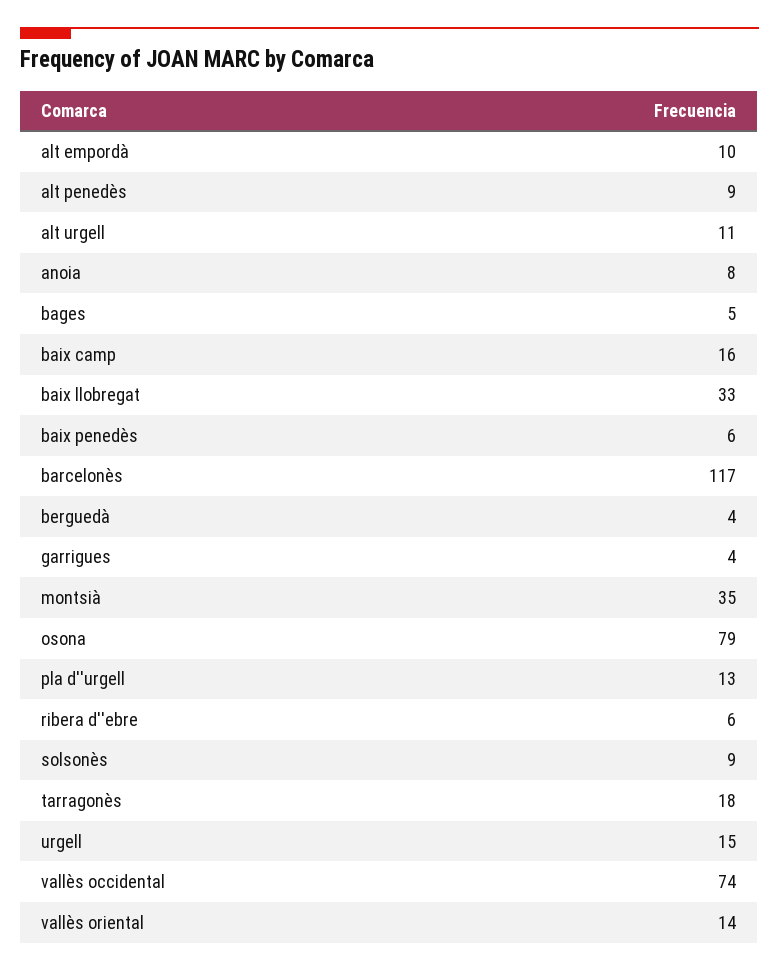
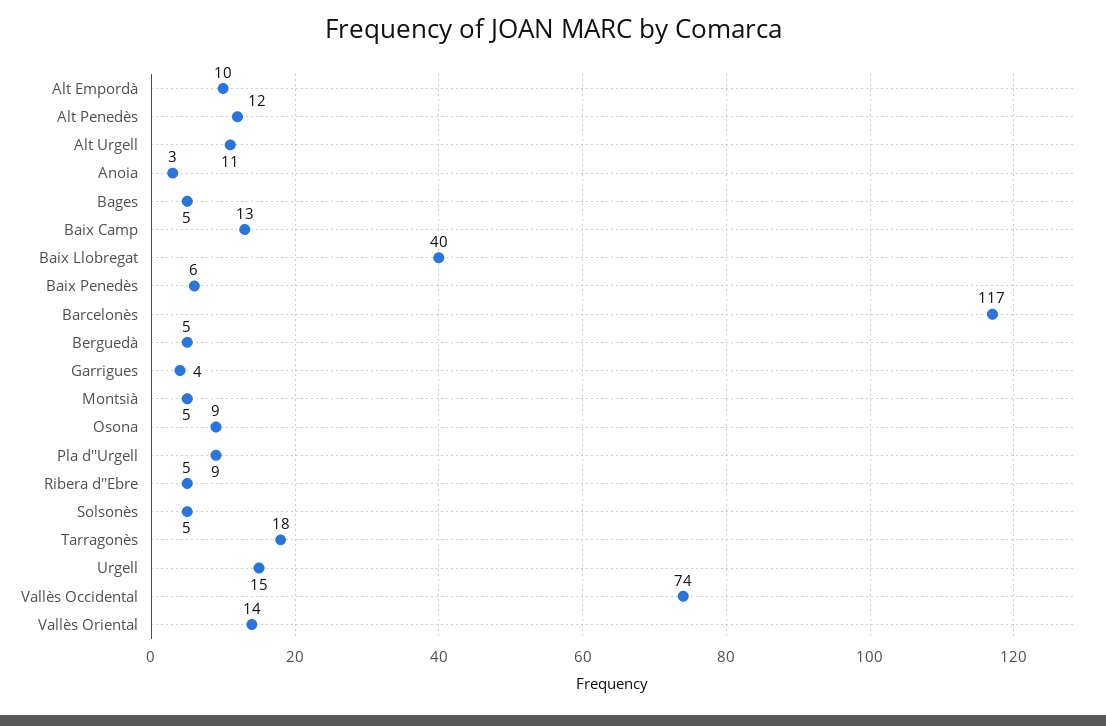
alt penedès: 9 -> 12
anoia: 8 -> 3
baix camp: 16 -> 13
baix llobregat: 33 -> 40
berguedà: 4 -> 5
montsià: 35 -> 5
osona: 79 -> 9
pla d''urgell: 13 -> 9
ribera d''ebre: 6 -> 5
solsonès: 9 -> 5

